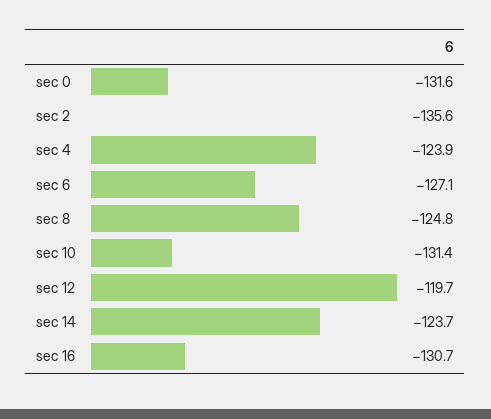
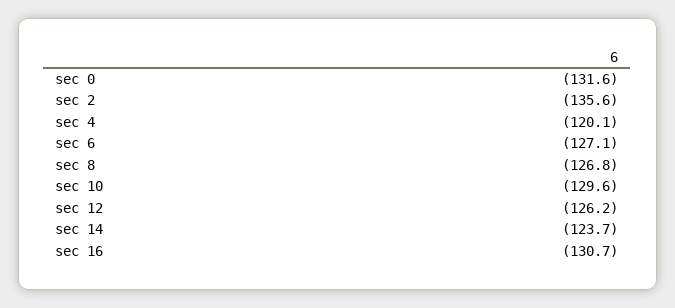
sec 4: -123.9 -> -120.1
sec 8: -124.8 -> -126.8
sec 10: -131.4 -> -129.6
sec 12: -119.7 -> -126.2

